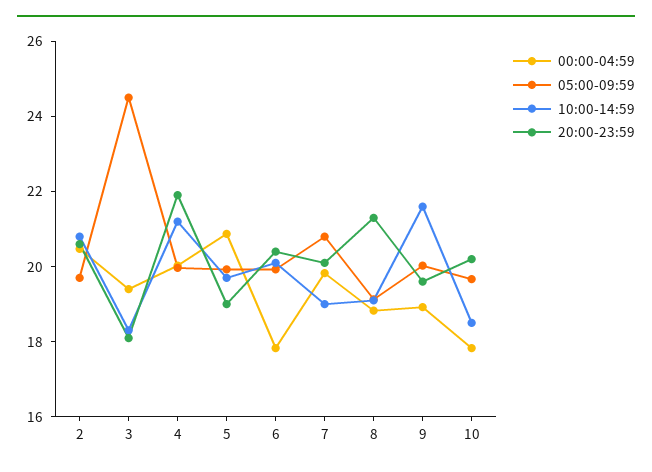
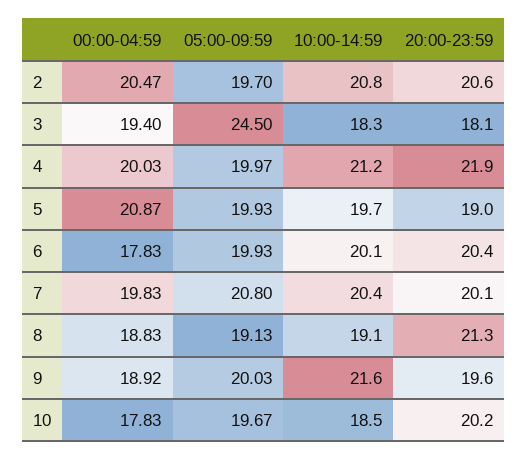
10:00-14:59, 7: 19 -> 20.4

